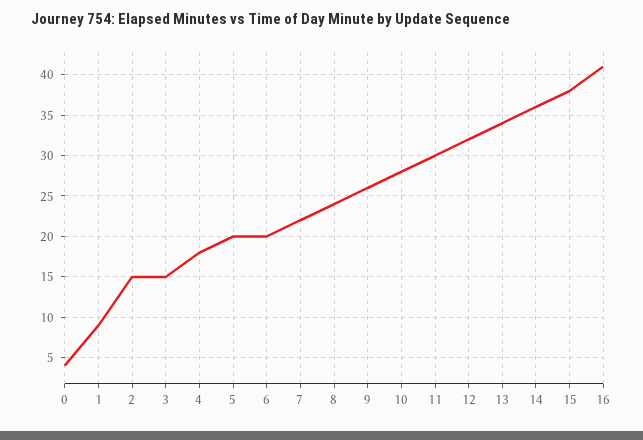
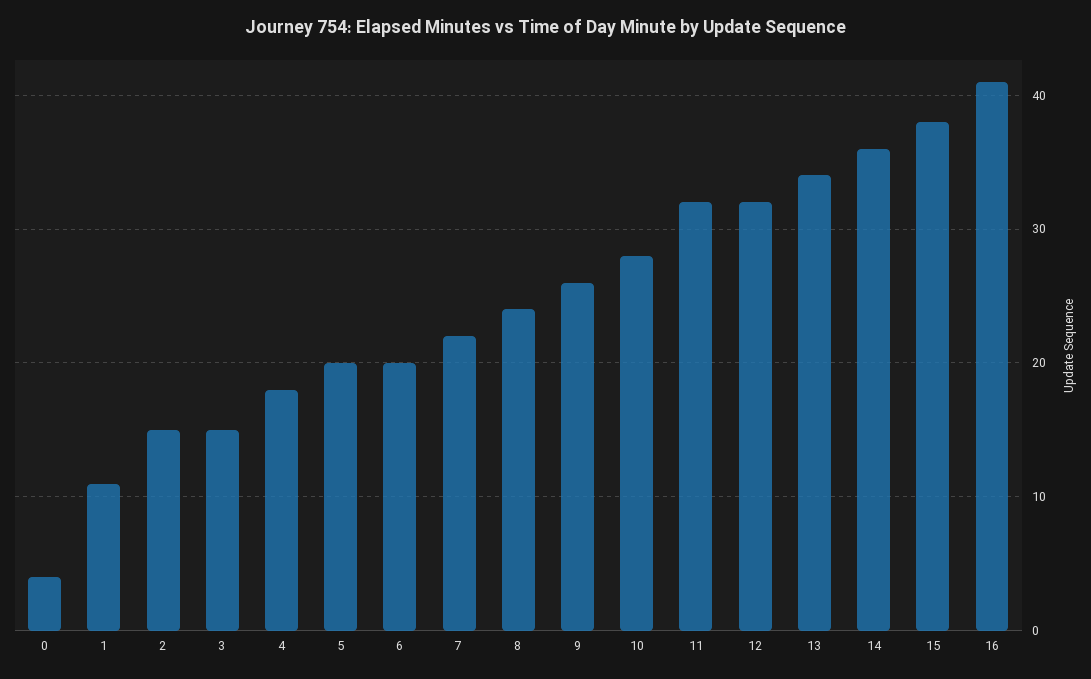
1: 9 -> 11
11: 30 -> 32

